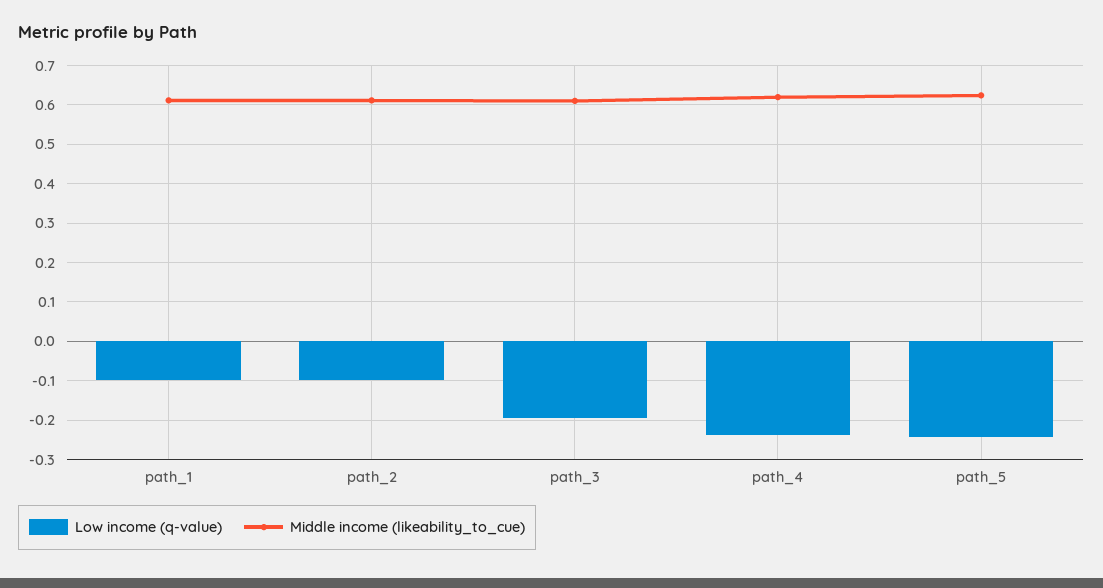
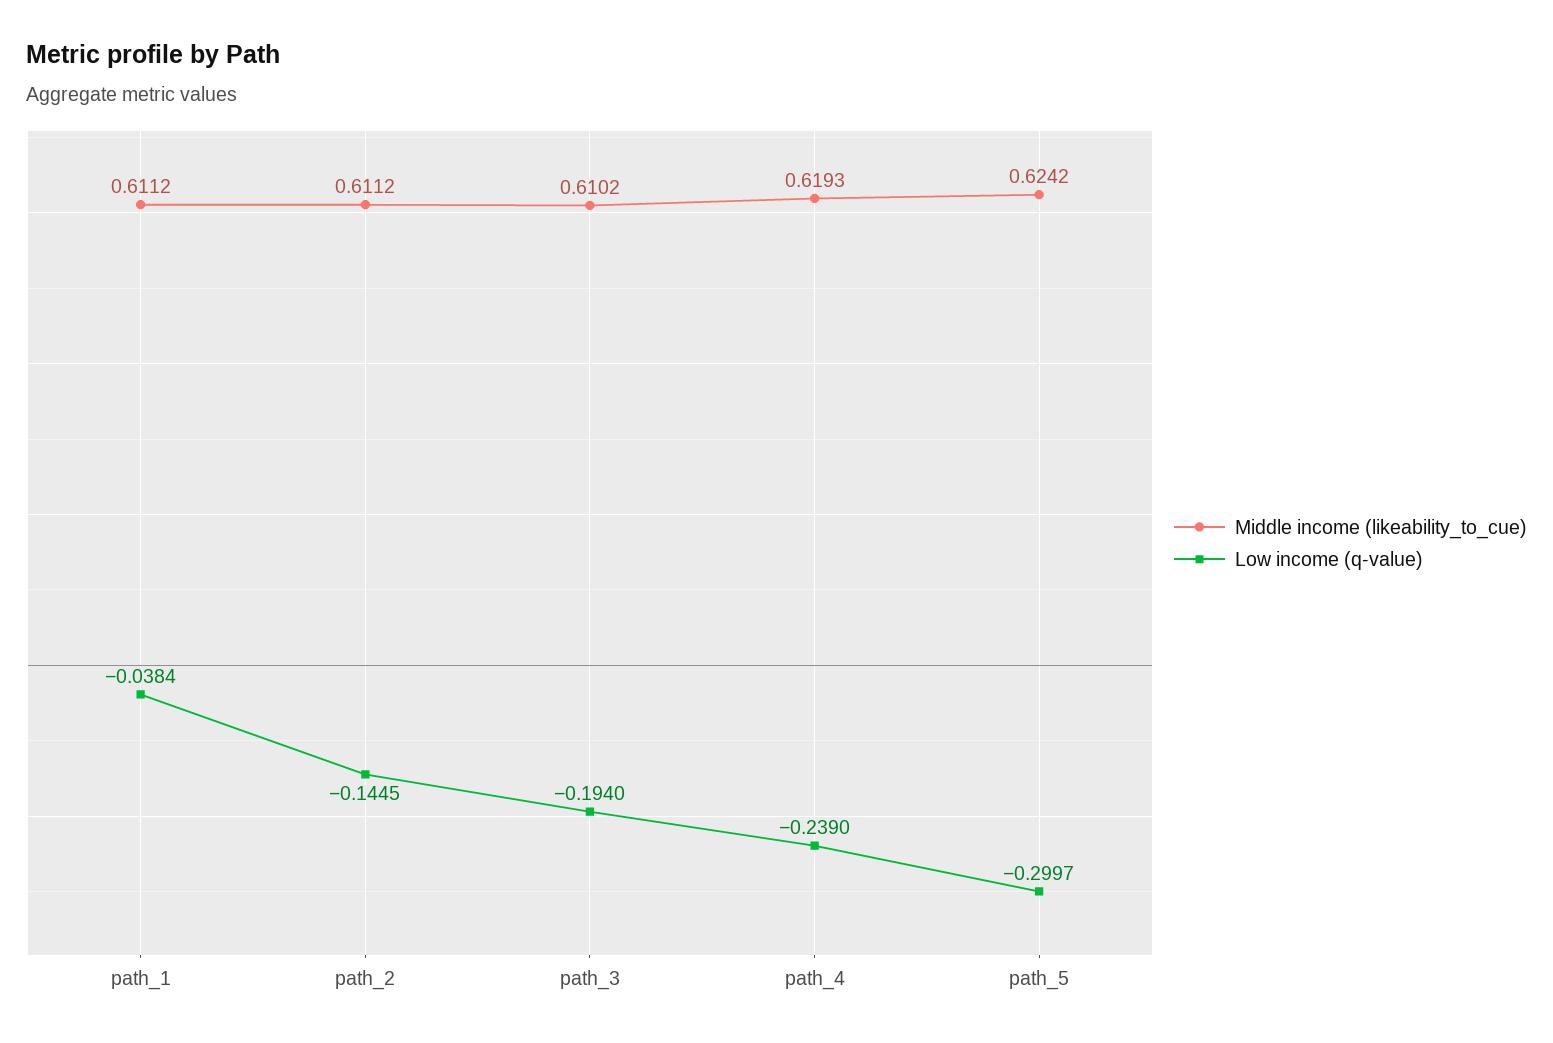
Low income (q-value), path_1: -0.1 -> -0.0384
Low income (q-value), path_2: -0.1 -> -0.1445
Low income (q-value), path_5: -0.24 -> -0.2997

